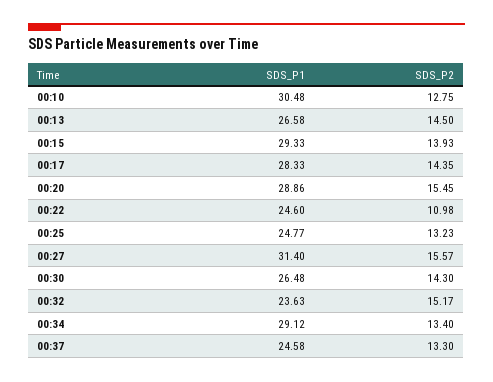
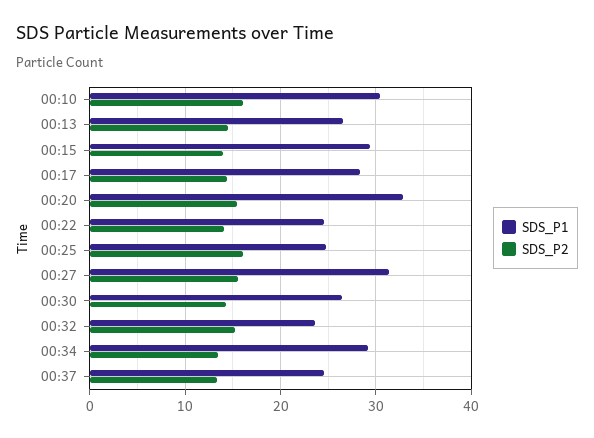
SDS_P2, 00:10: 12.75 -> 16
SDS_P1, 00:20: 28.86 -> 33
SDS_P2, 00:22: 10.98 -> 14
SDS_P2, 00:25: 13.23 -> 16

